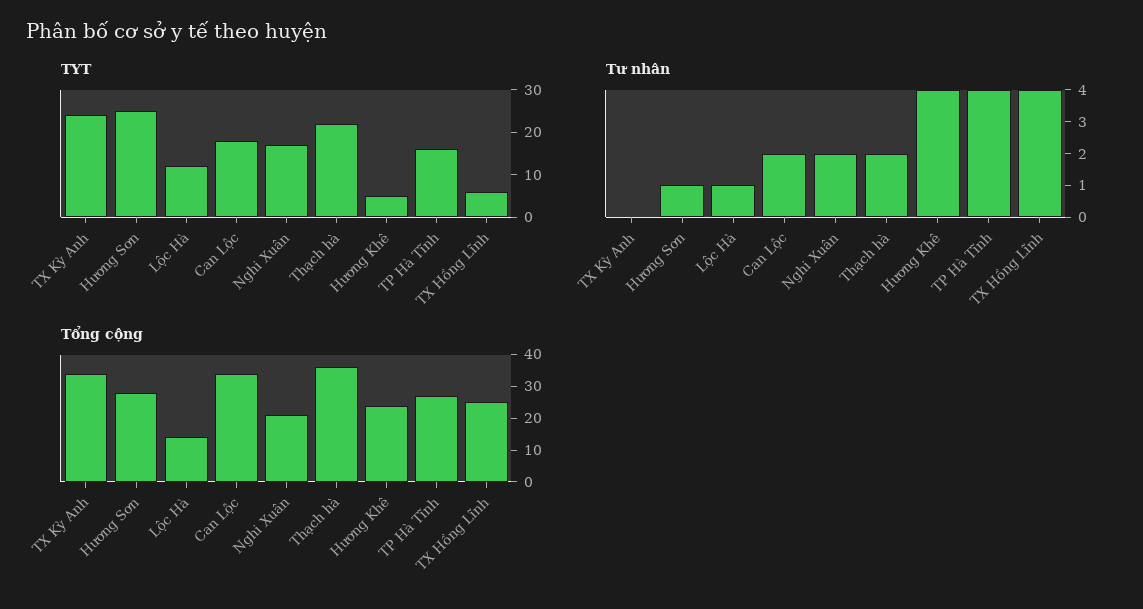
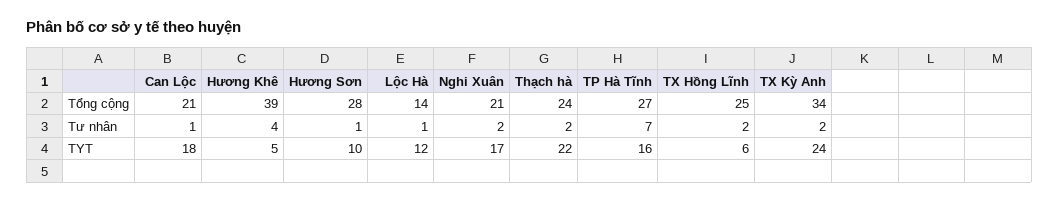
TYT, Hương Sơn: 25 -> 10
Tư nhân, TX Kỳ Anh: 0 -> 2
Tư nhân, Can Lộc: 2 -> 1
Tư nhân, TP Hà Tĩnh: 4 -> 7
Tư nhân, TX Hồng Lĩnh: 4 -> 2
Tổng cộng, Can Lộc: 35 -> 21
Tổng cộng, Thạch hà: 35 -> 24
Tổng cộng, Hương Khê: 25 -> 39

